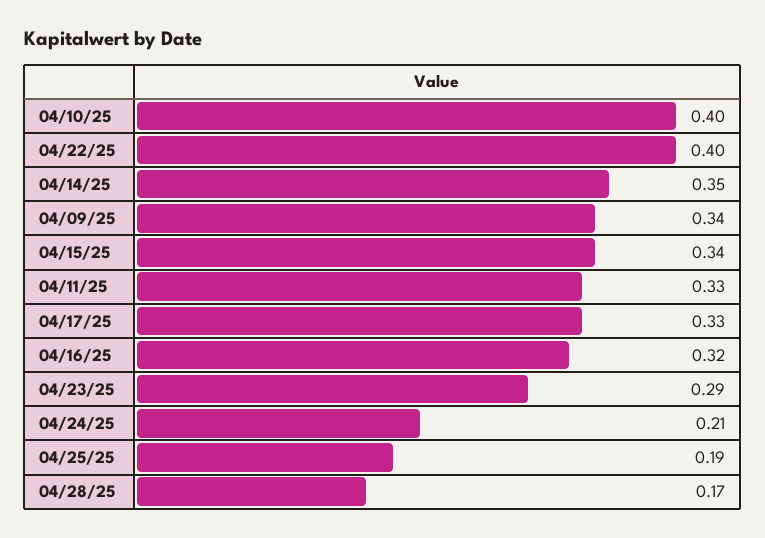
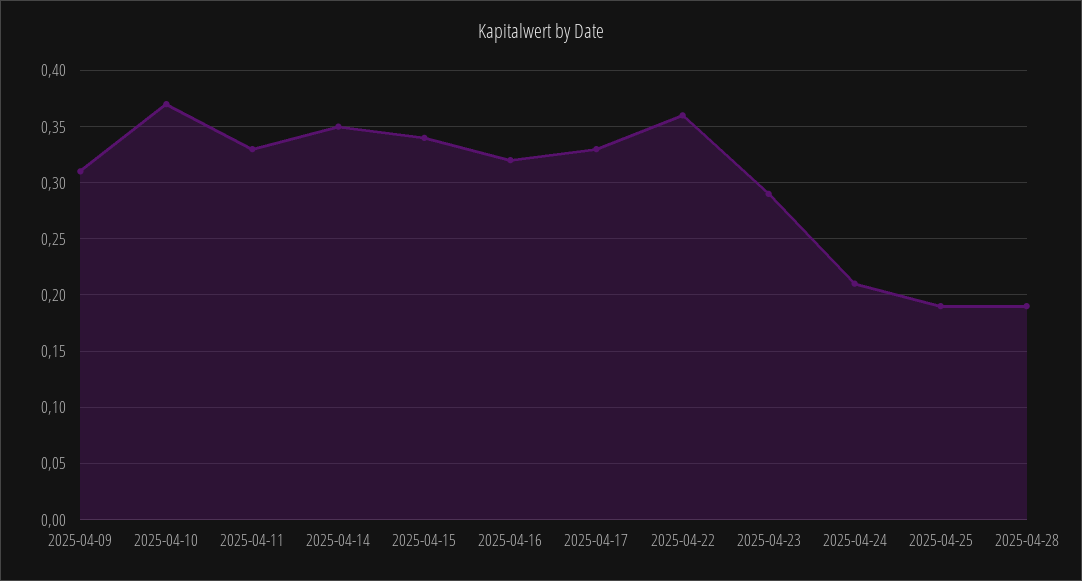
04/10/25: 0.4 -> 0.37
04/22/25: 0.4 -> 0.36
04/09/25: 0.34 -> 0.31
04/28/25: 0.17 -> 0.19

